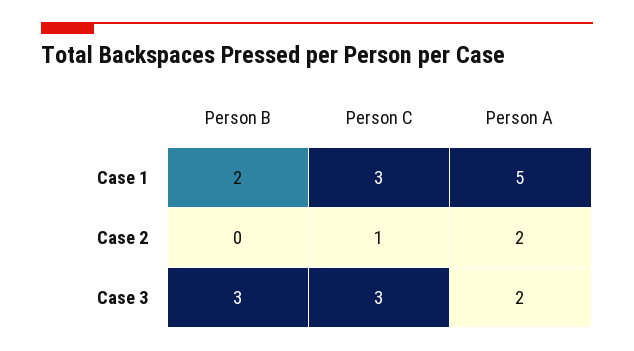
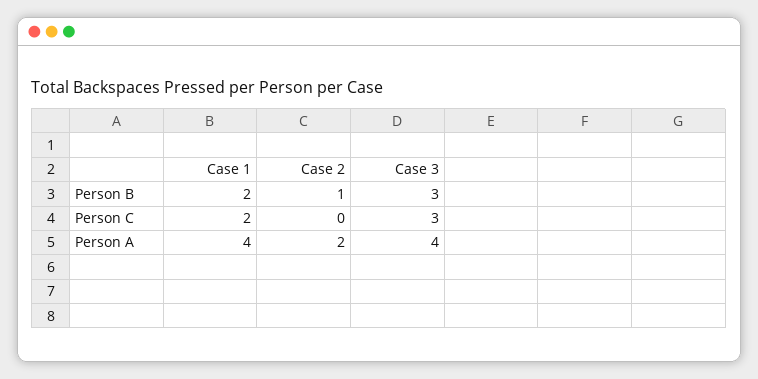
Person C, Case 1: 3 -> 2
Person A, Case 1: 5 -> 4
Person B, Case 2: 0 -> 1
Person C, Case 2: 1 -> 0
Person A, Case 3: 2 -> 4

